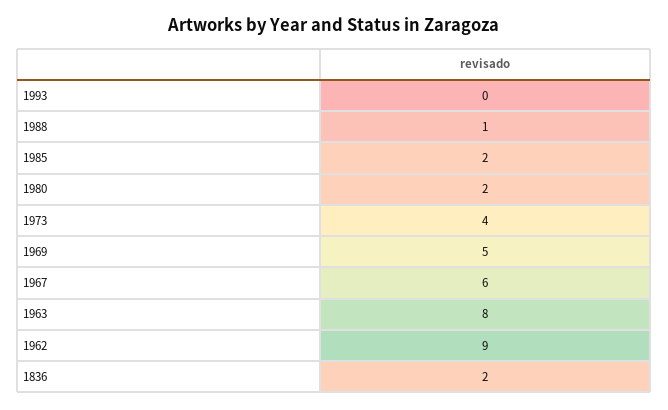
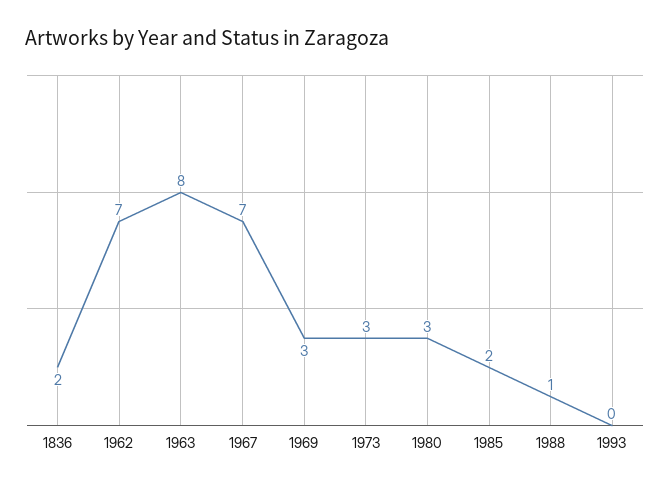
1980: 2 -> 3
1973: 4 -> 3
1969: 5 -> 3
1967: 6 -> 7
1962: 9 -> 7

